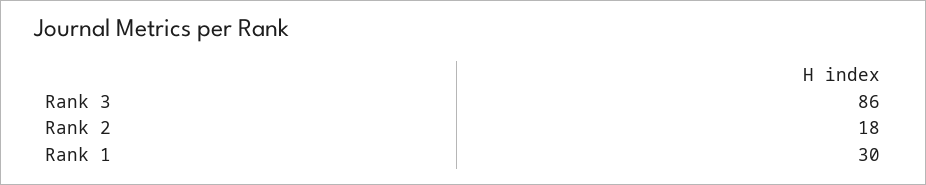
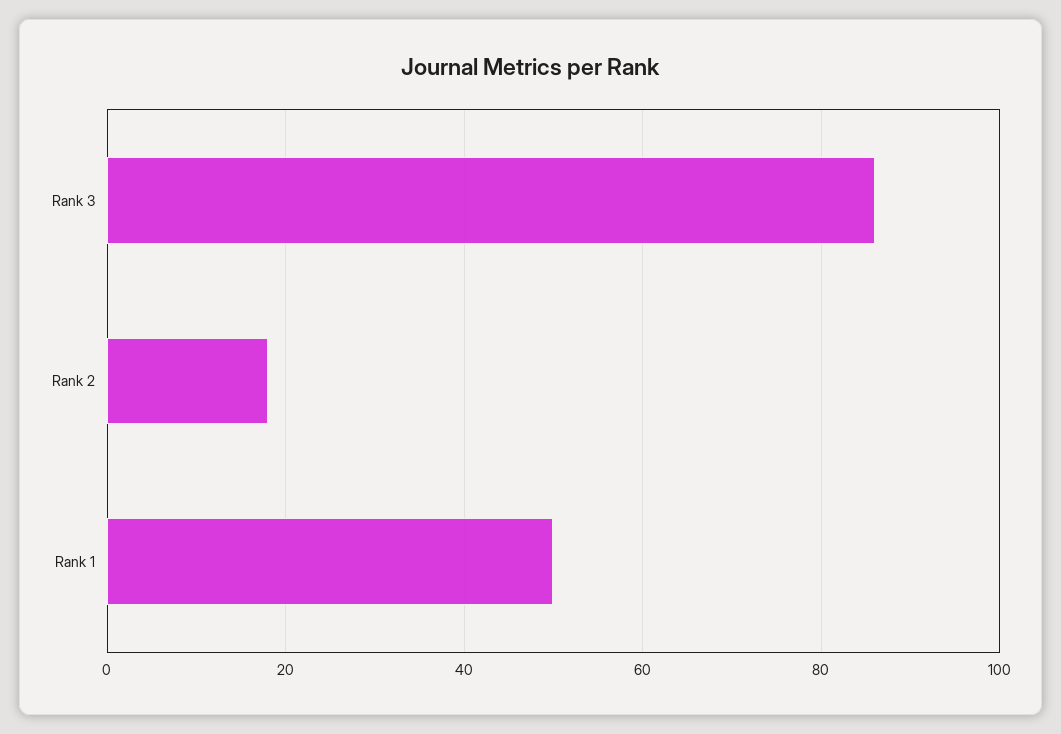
Rank 1: 30 -> 50

